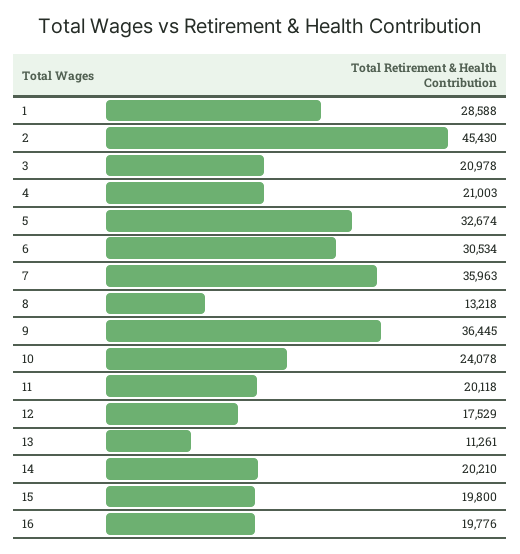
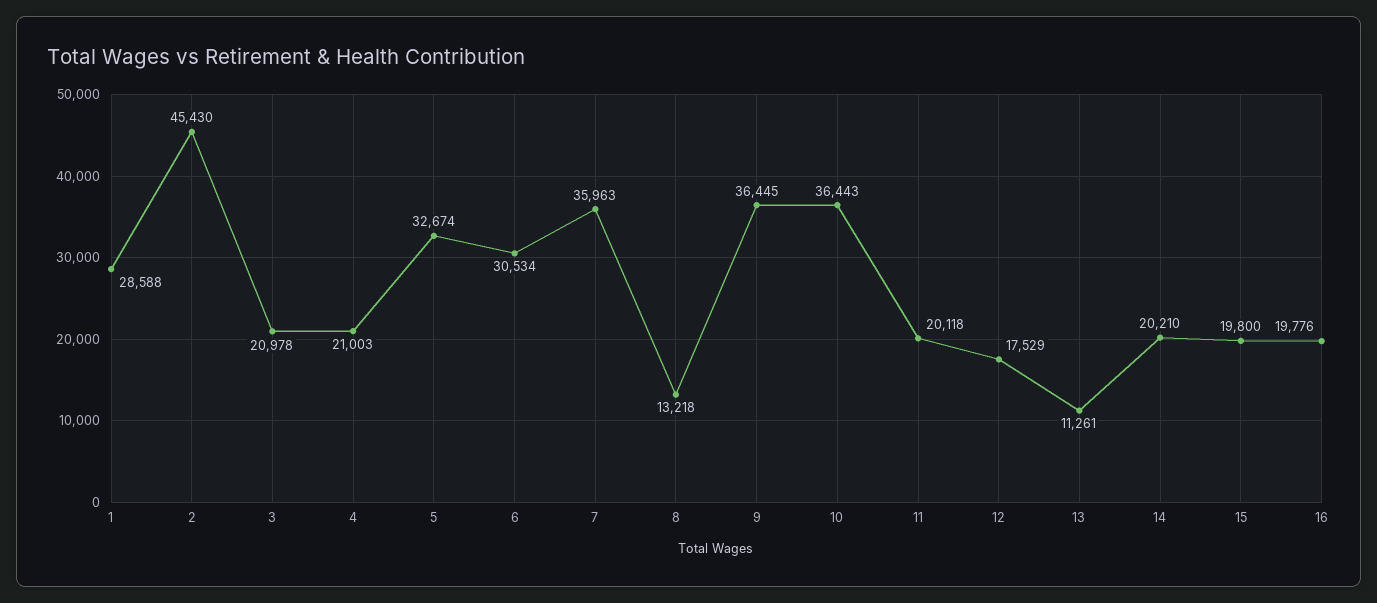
10: 24078 -> 36443

